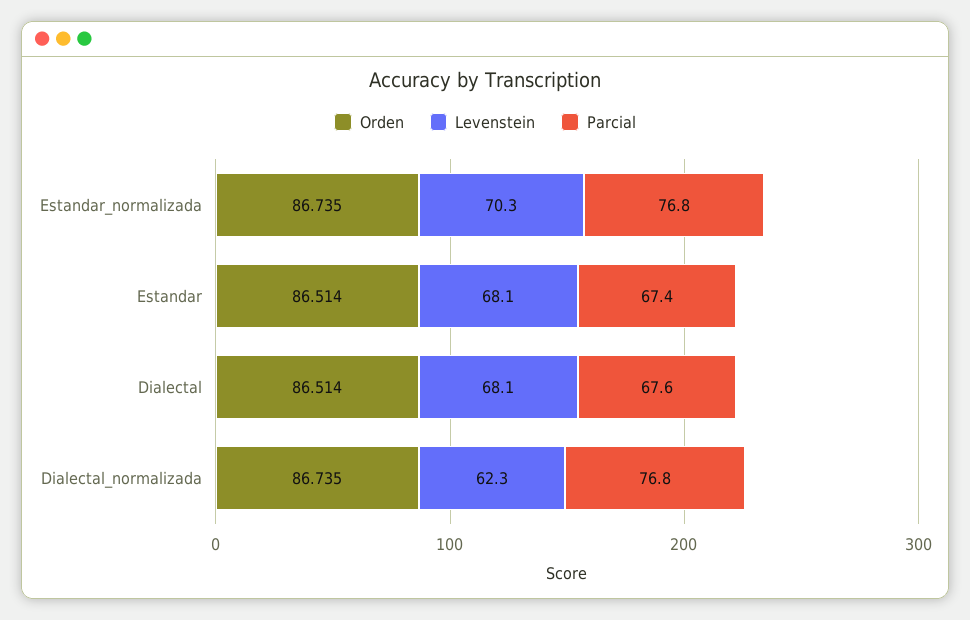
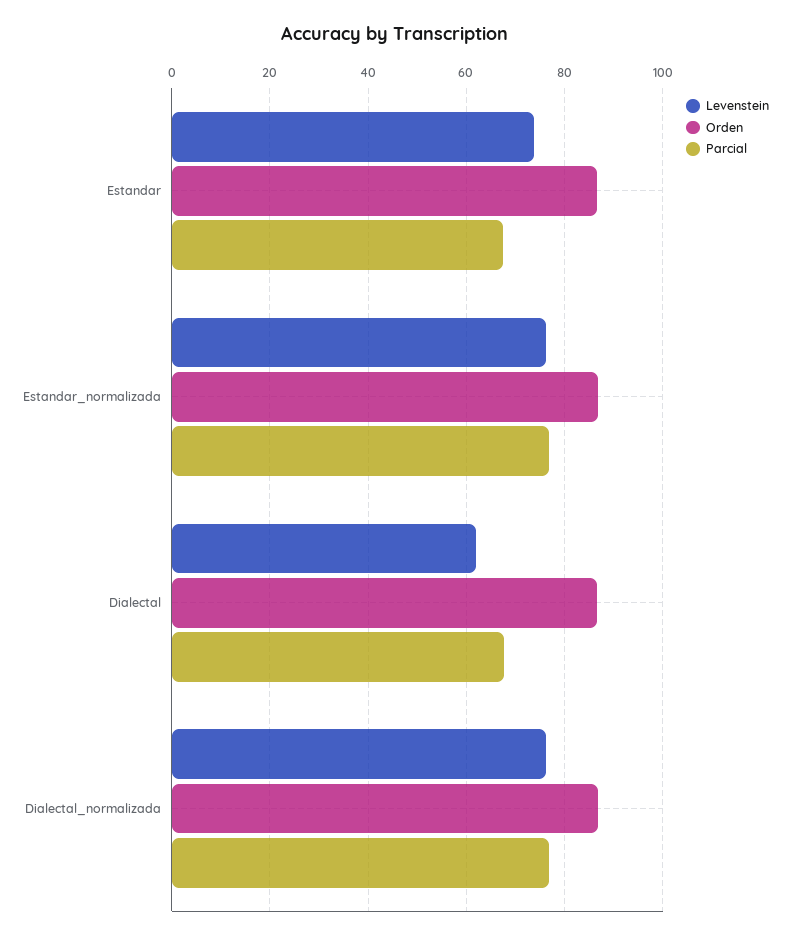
Levenstein, Estandar_normalizada: 70.3 -> 76
Levenstein, Estandar: 68.1 -> 74
Levenstein, Dialectal: 68.1 -> 62
Levenstein, Dialectal_normalizada: 62.3 -> 76

